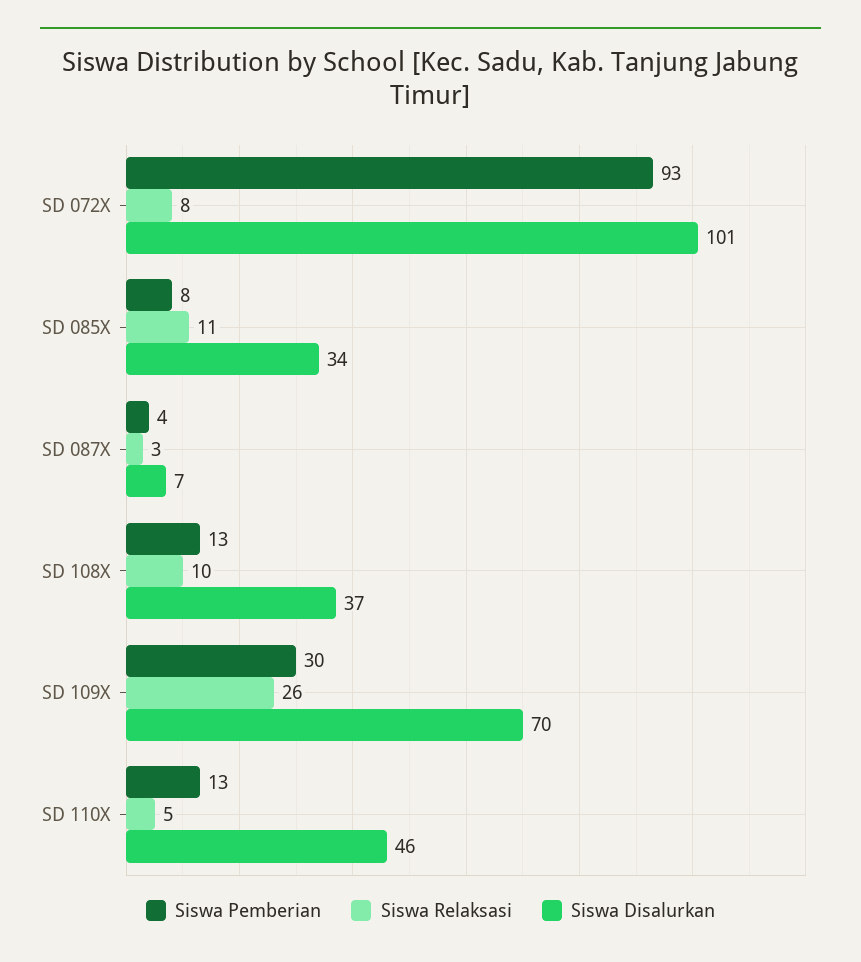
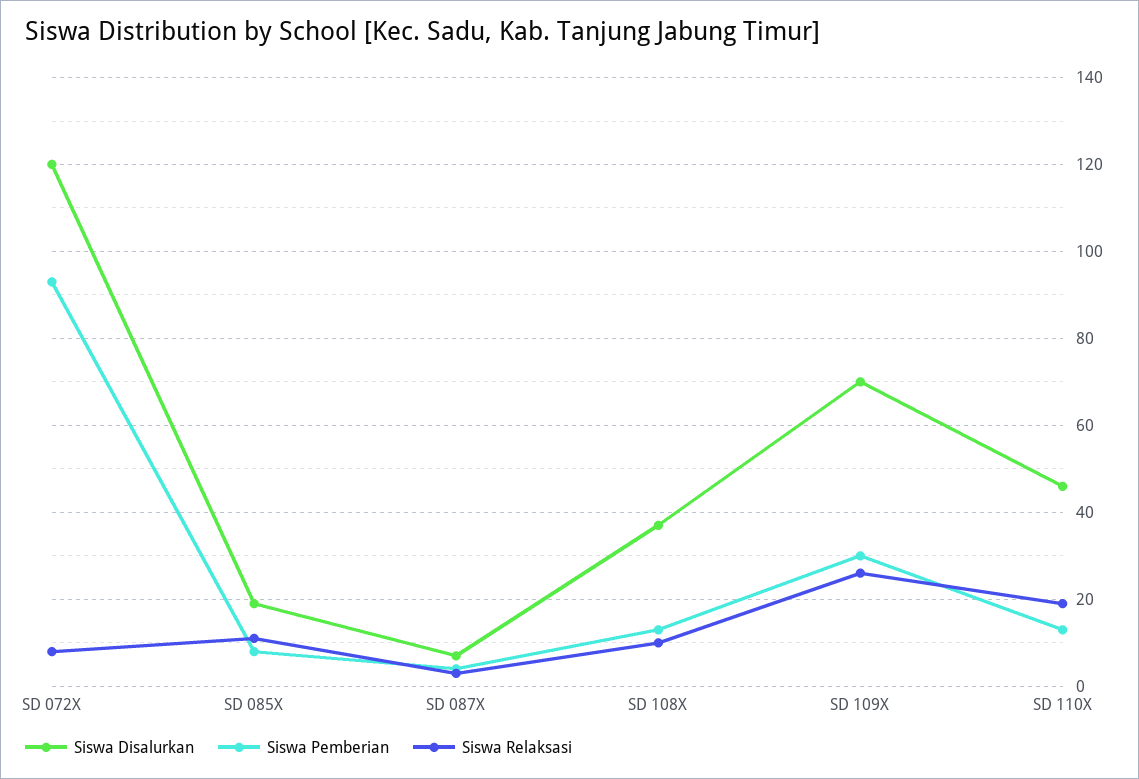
Siswa Disalurkan, SD 072X: 101 -> 120
Siswa Disalurkan, SD 085X: 34 -> 20
Siswa Relaksasi, SD 110X: 5 -> 20

